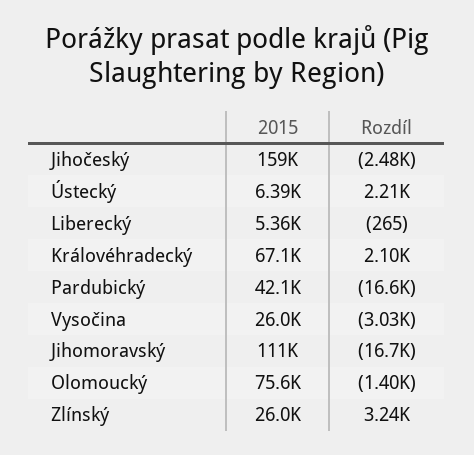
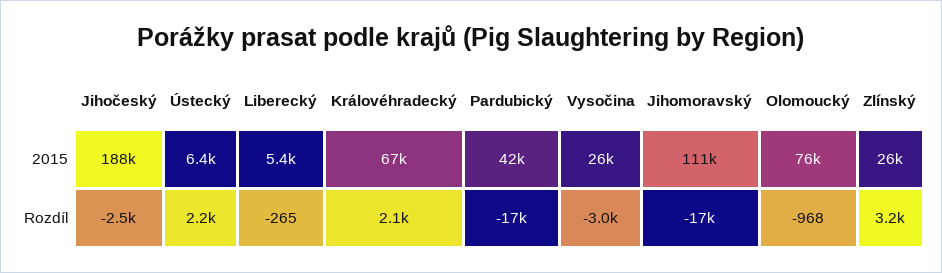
2015, Jihočeský: 159000 -> 188000
Rozdíl, Olomoucký: -1400 -> -968

